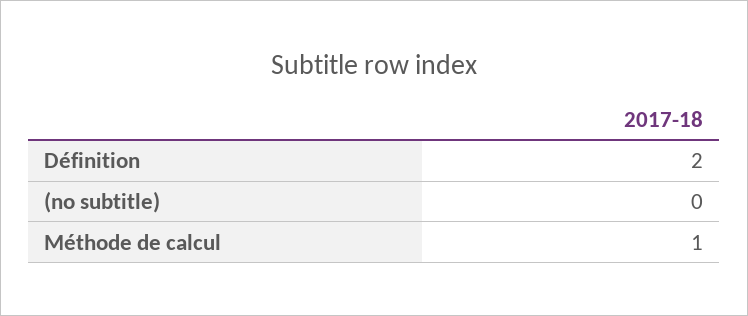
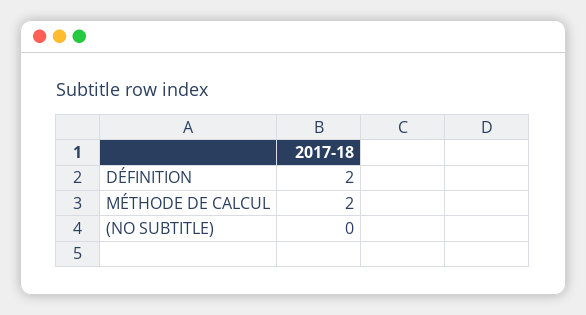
Méthode de calcul: 1 -> 2

